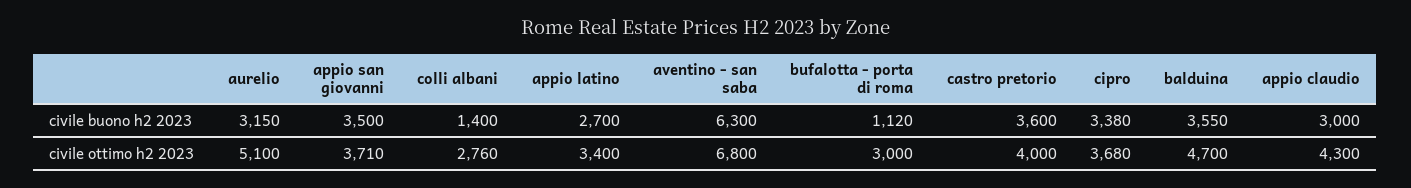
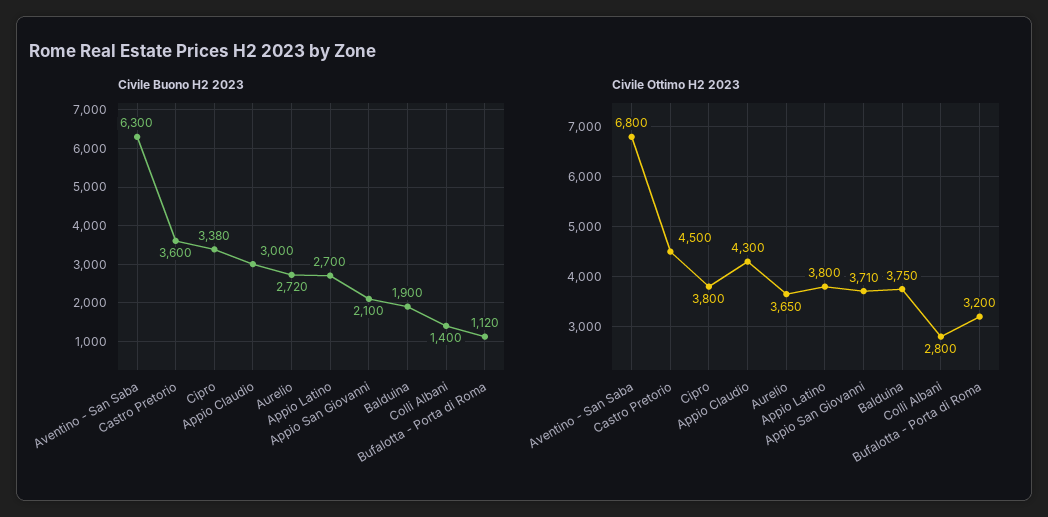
civile buono h2 2023, aurelio: 3150 -> 2720
civile buono h2 2023, appio san giovanni: 3500 -> 2100
civile buono h2 2023, balduina: 3550 -> 1900
civile ottimo h2 2023, aurelio: 5100 -> 3650
civile ottimo h2 2023, colli albani: 2760 -> 2800
civile ottimo h2 2023, appio latino: 3400 -> 3800
civile ottimo h2 2023, bufalotta - porta di roma: 3000 -> 3200
civile ottimo h2 2023, castro pretorio: 4000 -> 4500
civile ottimo h2 2023, cipro: 3680 -> 3800
civile ottimo h2 2023, balduina: 4700 -> 3750

